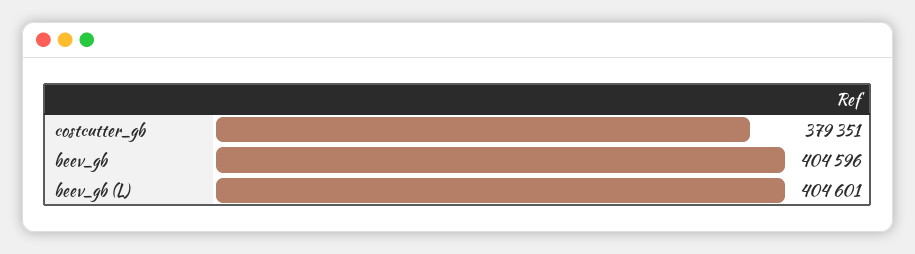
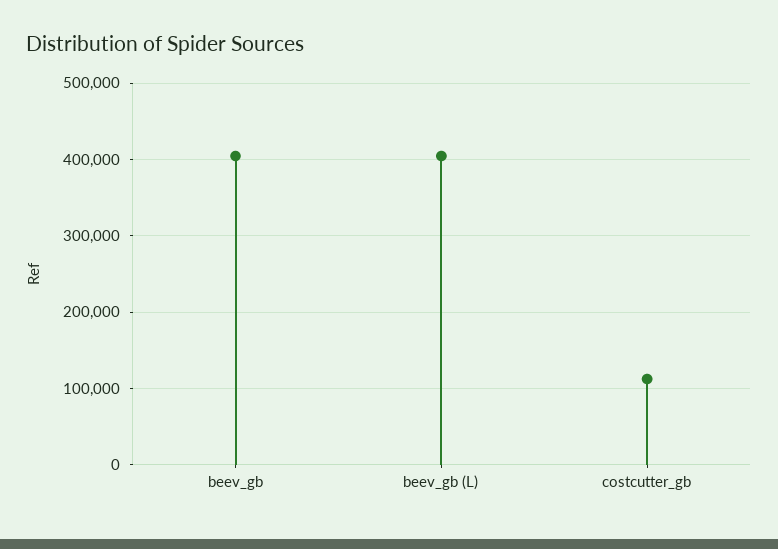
costcutter_gb: 379351 -> 110000

